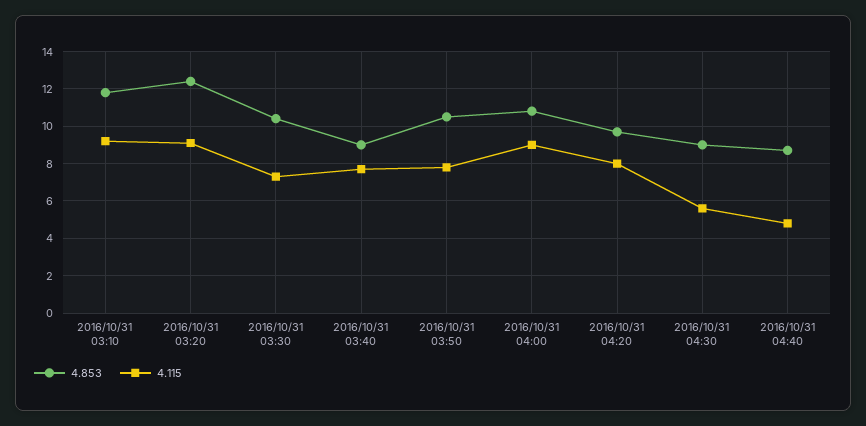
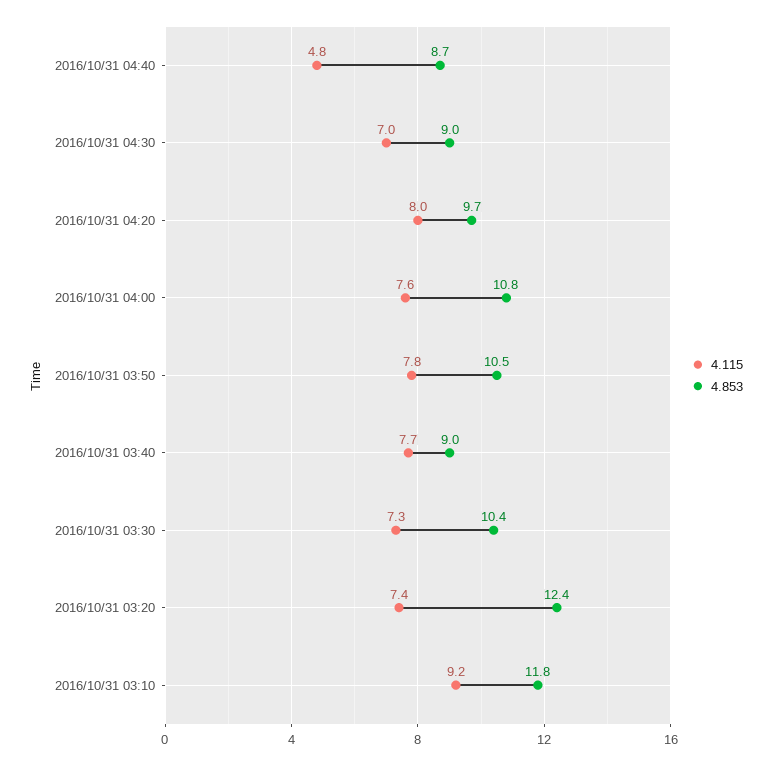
4.115, 2016/10/31 03:20: 9 -> 7.4
4.115, 2016/10/31 04:00: 9 -> 7.6
4.115, 2016/10/31 04:30: 5.5 -> 7

